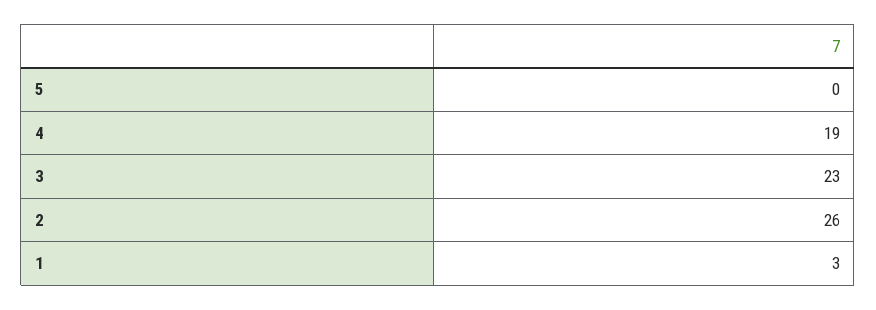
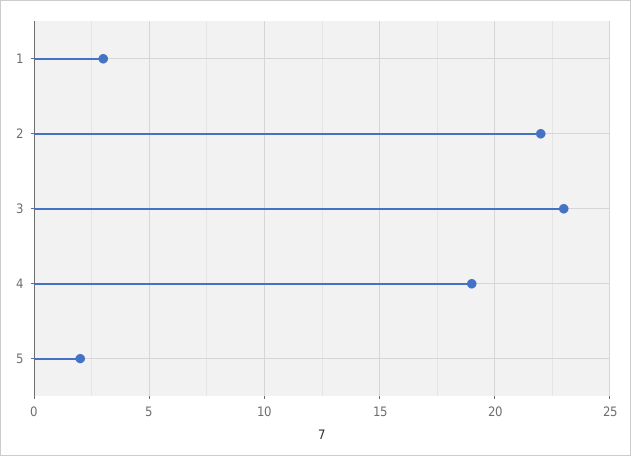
5: 0 -> 2
2: 26 -> 22

